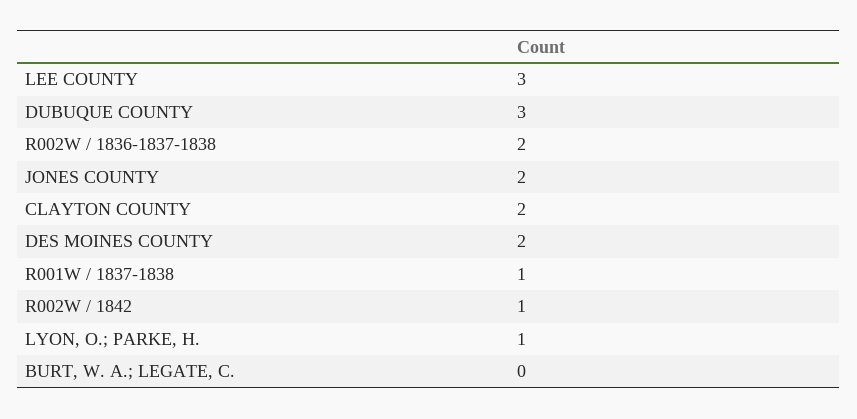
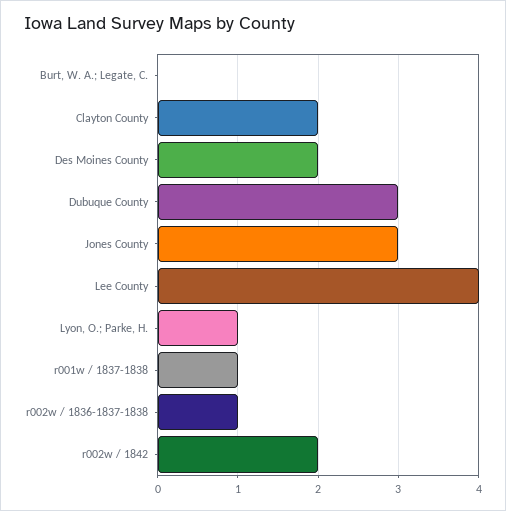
LEE COUNTY: 3 -> 4
R002W / 1836-1837-1838: 2 -> 1
JONES COUNTY: 2 -> 3
R002W / 1842: 1 -> 2

